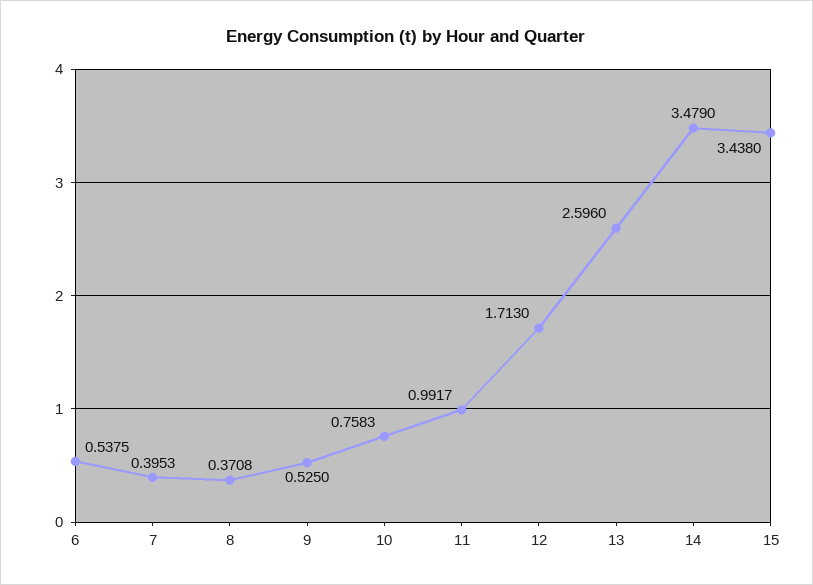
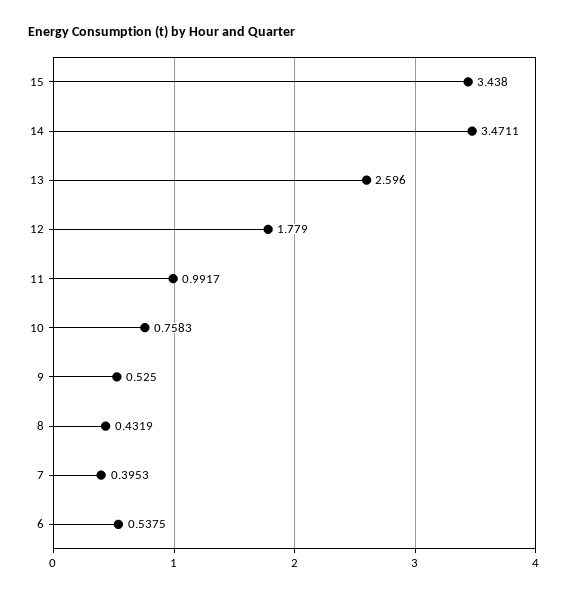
8: 0.3708 -> 0.4319
12: 1.713 -> 1.779
14: 3.479 -> 3.4711

